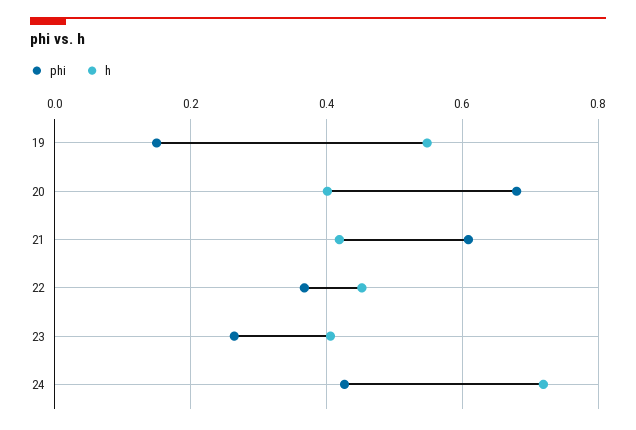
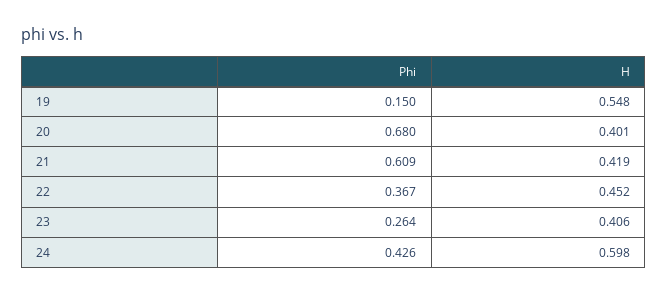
h, 24: 0.72 -> 0.598

